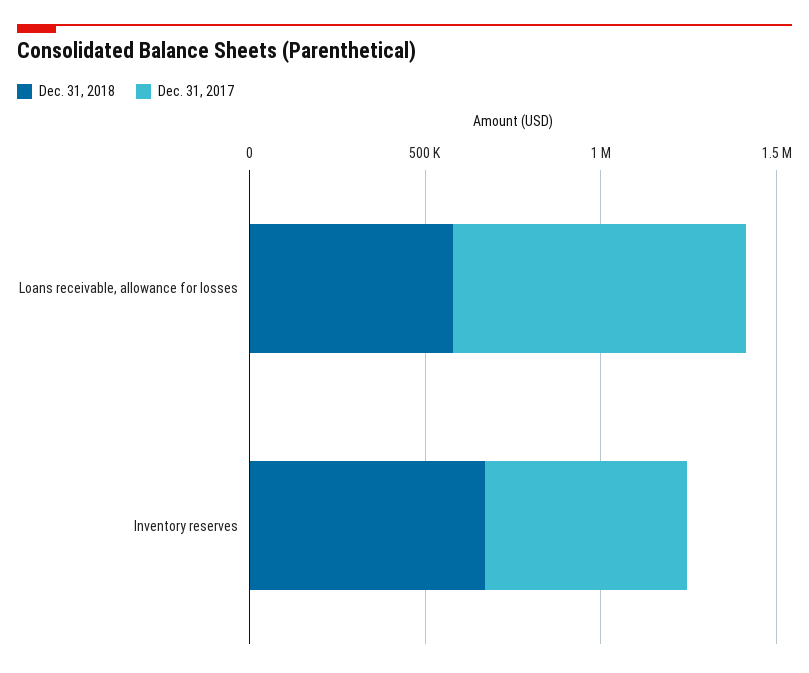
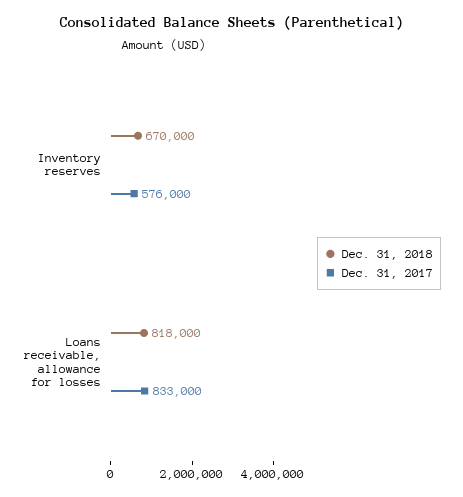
Dec. 31, 2018, Loans receivable, allowance for losses: 600000 -> 818000

